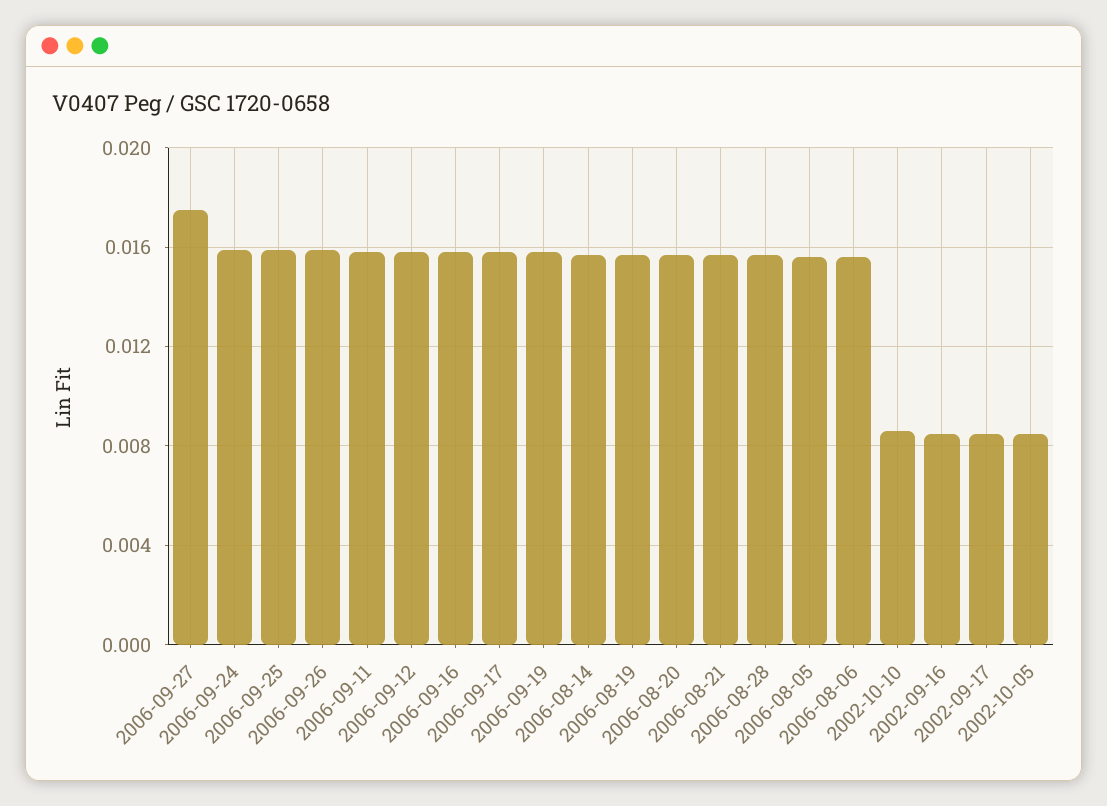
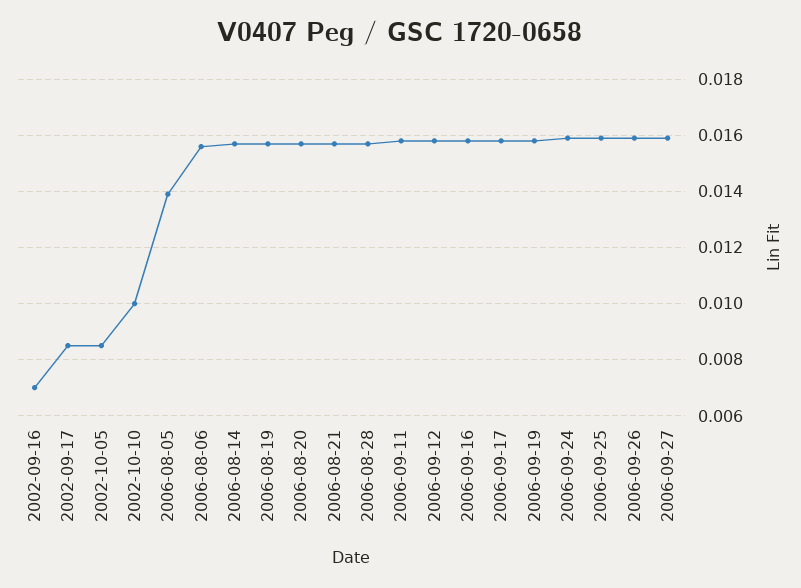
2006-09-27: 0.0175 -> 0.016
2006-08-05: 0.0155 -> 0.014
2002-10-10: 0.0085 -> 0.01
2002-09-16: 0.0085 -> 0.007

